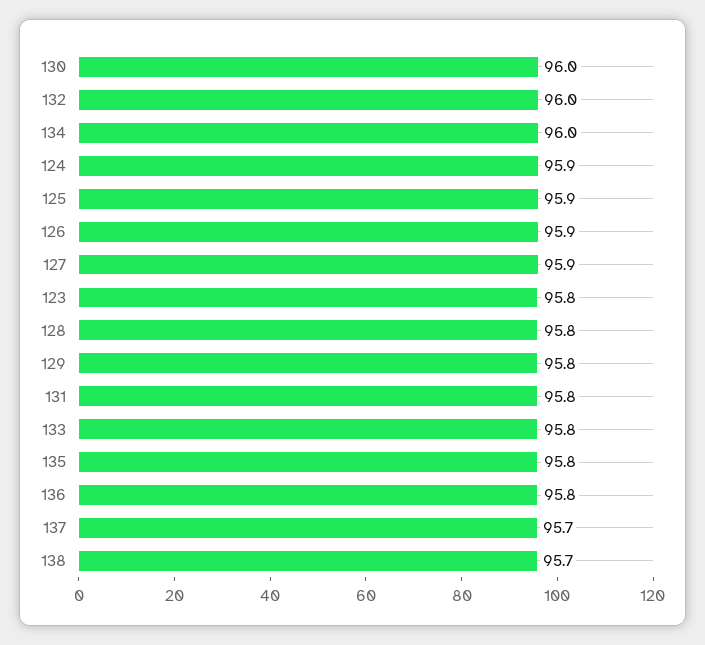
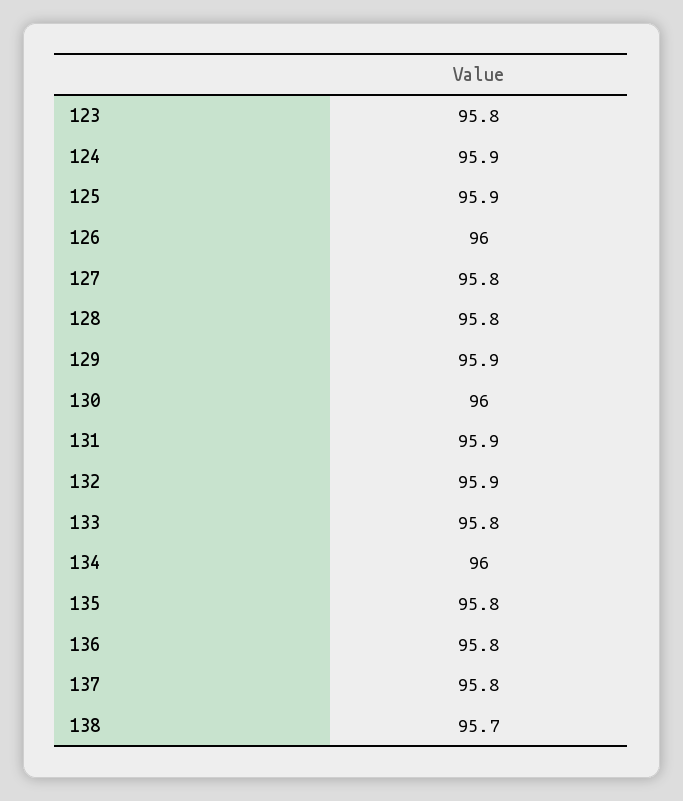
132: 96 -> 95.9
126: 95.9 -> 96
127: 95.9 -> 95.8
129: 95.8 -> 95.9
131: 95.8 -> 95.9
137: 95.7 -> 95.8

